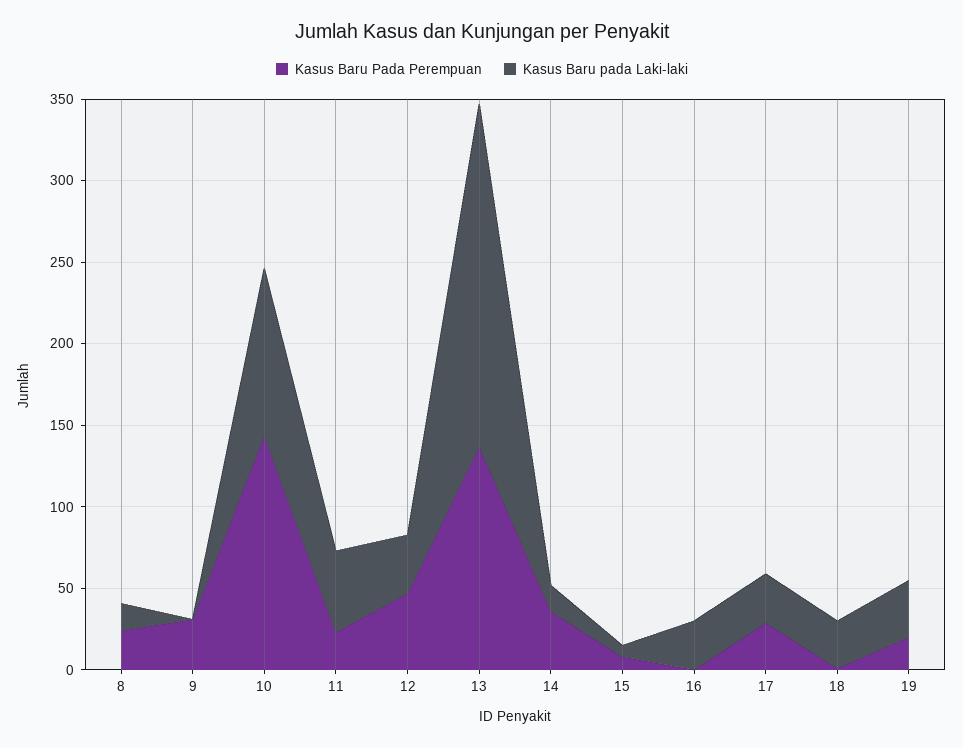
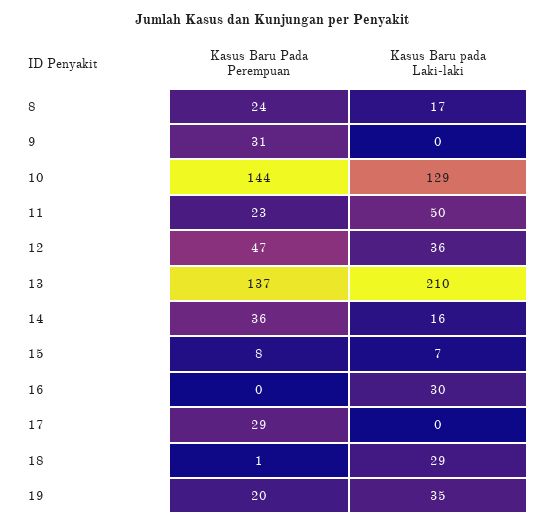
Kasus Baru pada Laki-laki, 10: 100 -> 129
Kasus Baru pada Laki-laki, 17: 30 -> 0

